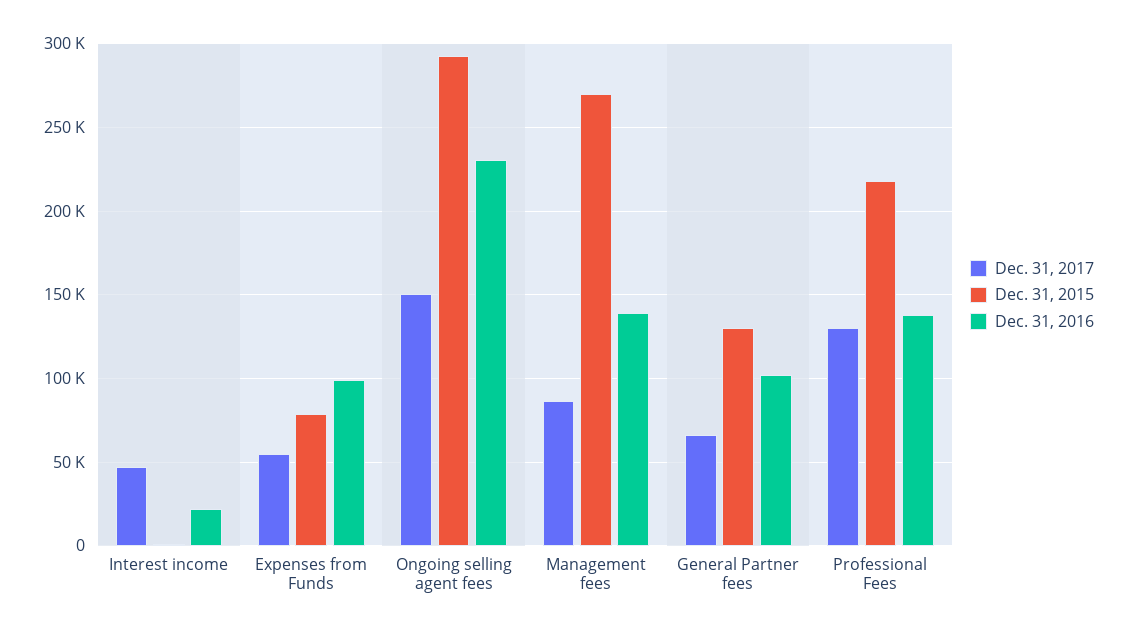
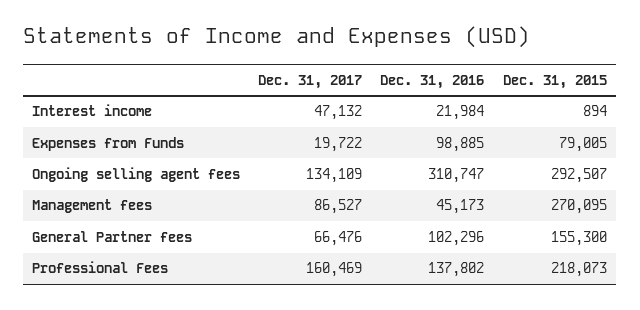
Dec. 31, 2017, Expenses from Funds: 55000 -> 19722
Dec. 31, 2017, Ongoing selling agent fees: 150000 -> 134109
Dec. 31, 2016, Ongoing selling agent fees: 230000 -> 310747
Dec. 31, 2016, Management fees: 140000 -> 45173
Dec. 31, 2015, General Partner fees: 130000 -> 155300
Dec. 31, 2017, Professional Fees: 130000 -> 160469

